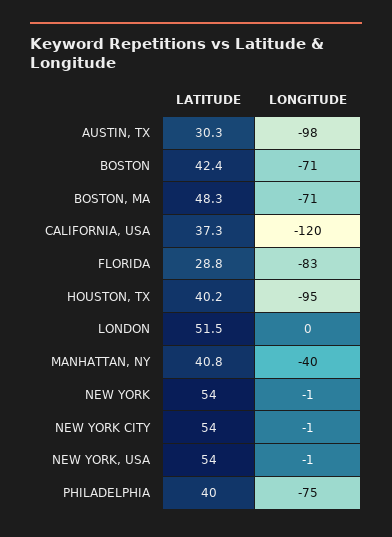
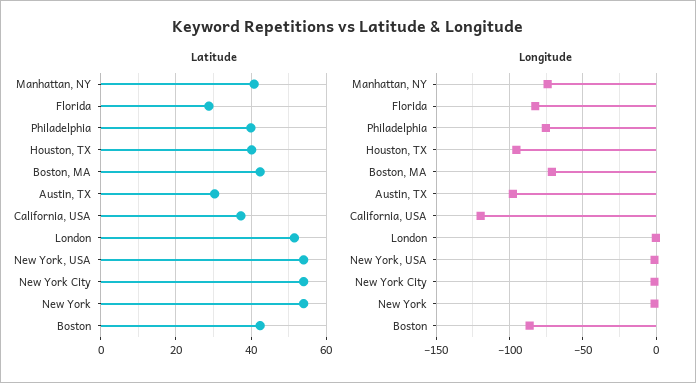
LONGITUDE, BOSTON: -71 -> -85
LATITUDE, BOSTON, MA: 48.3 -> 42
LONGITUDE, MANHATTAN, NY: -40 -> -75

